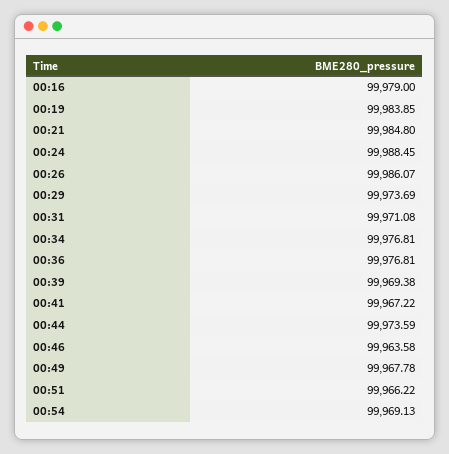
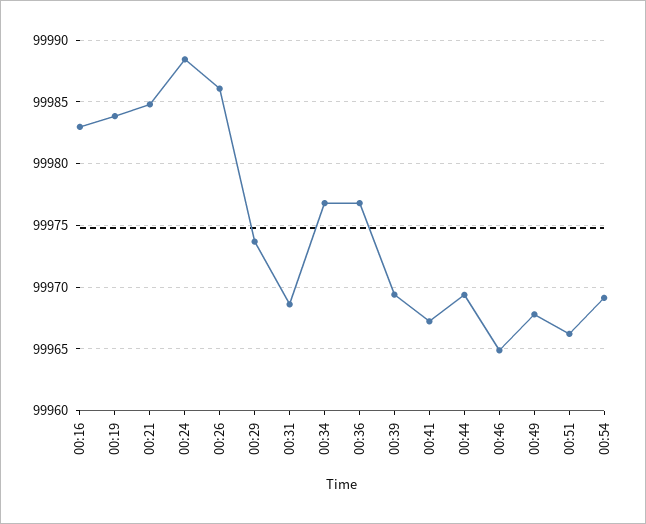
00:16: 99979 -> 99983
00:31: 99971.08 -> 99968.5
00:44: 99973.59 -> 99969.5
00:46: 99963.58 -> 99965

